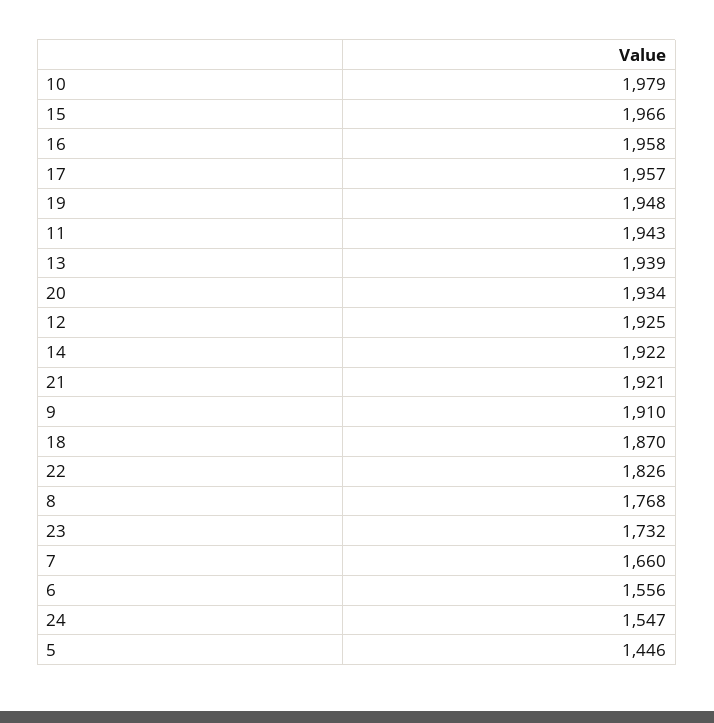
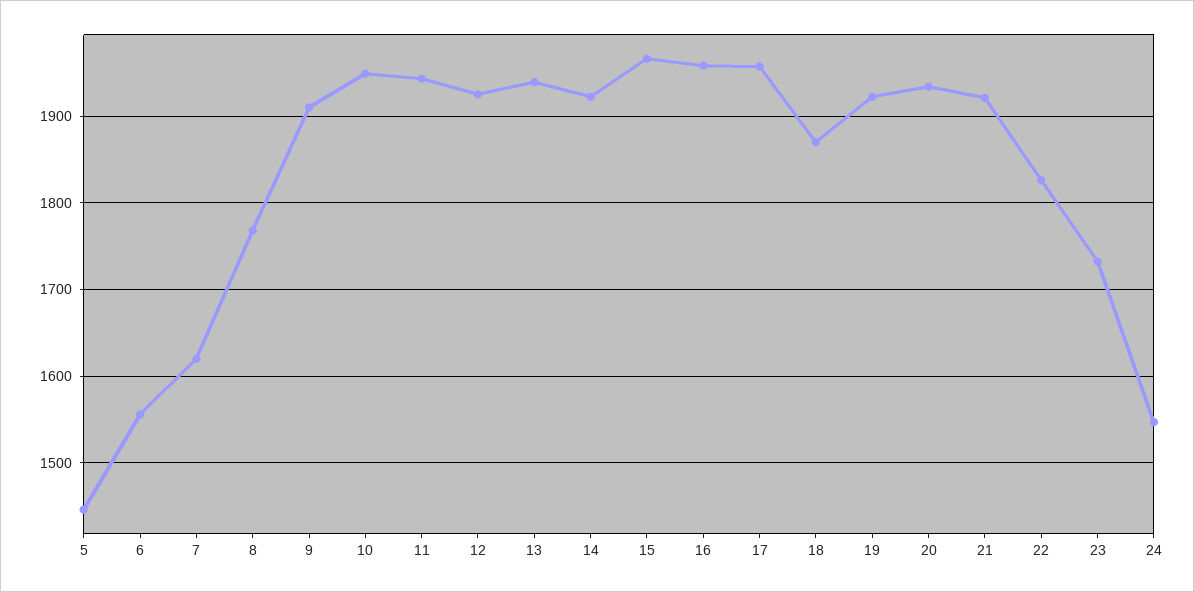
10: 1979 -> 1950
19: 1948 -> 1920
7: 1660 -> 1620

